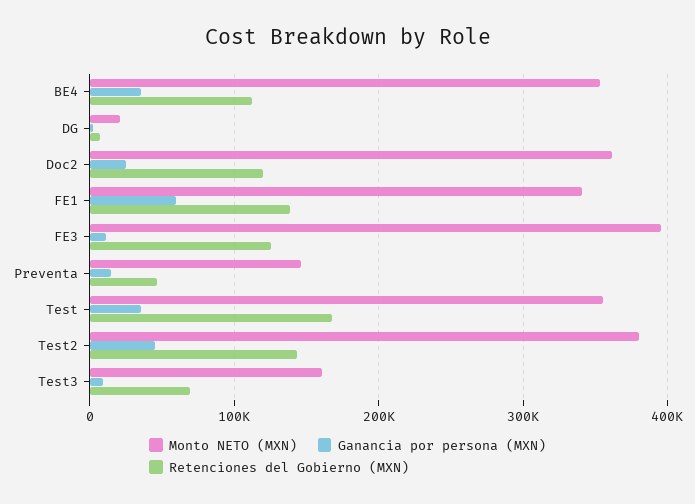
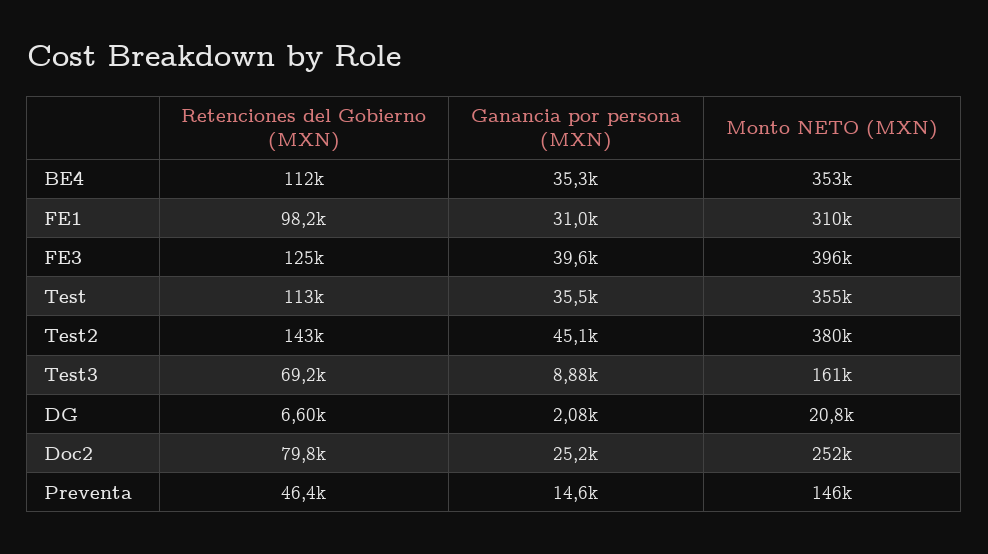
Monto NETO (MXN), Doc2: 360000 -> 252000
Retenciones del Gobierno (MXN), Doc2: 120000 -> 79800
Monto NETO (MXN), FE1: 340000 -> 310000
Ganancia por persona (MXN), FE1: 60000 -> 31000
Retenciones del Gobierno (MXN), FE1: 140000 -> 98200
Ganancia por persona (MXN), FE3: 10000 -> 39600
Retenciones del Gobierno (MXN), Test: 170000 -> 113000

